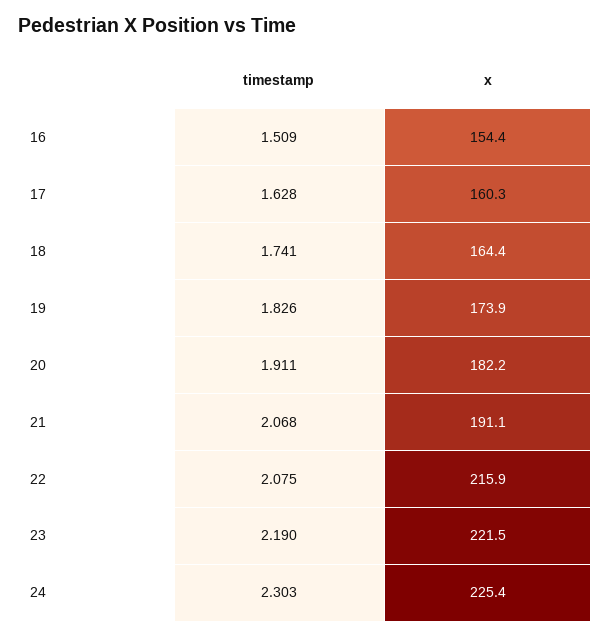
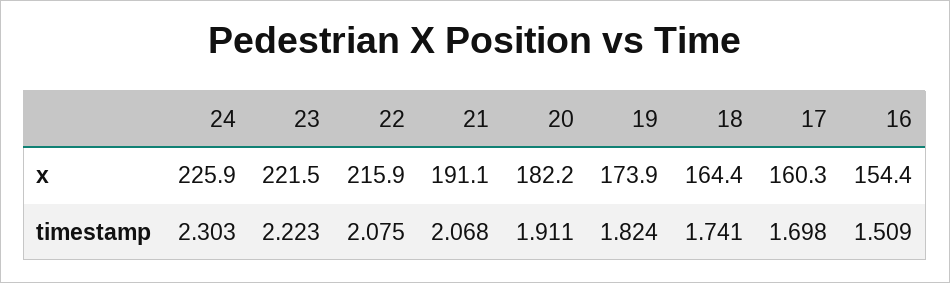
timestamp, 17: 1.628 -> 1.698
timestamp, 19: 1.826 -> 1.824
timestamp, 23: 2.19 -> 2.223
x, 24: 225.4 -> 225.9

